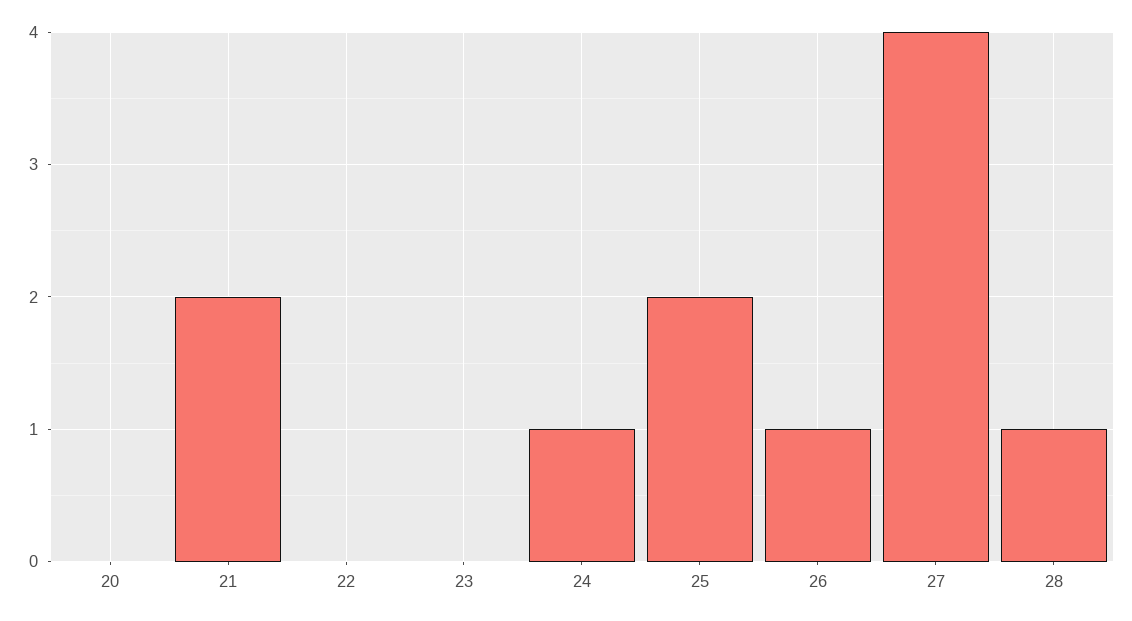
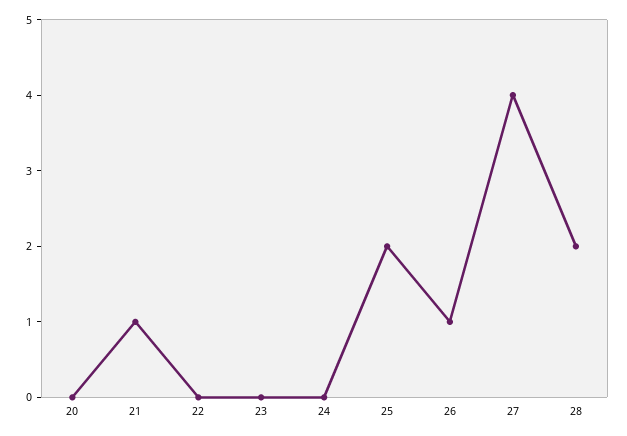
21: 2 -> 1
24: 1 -> 0
28: 1 -> 2

